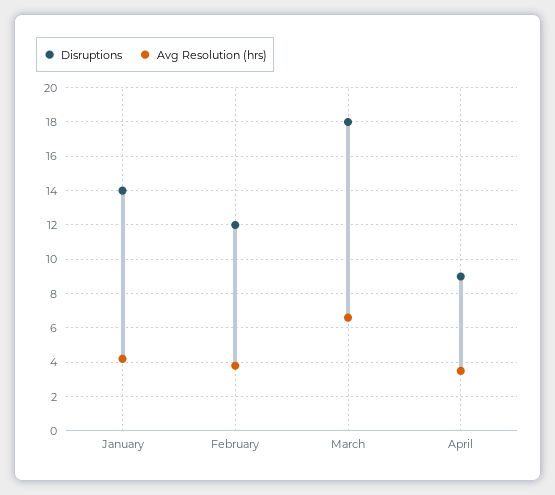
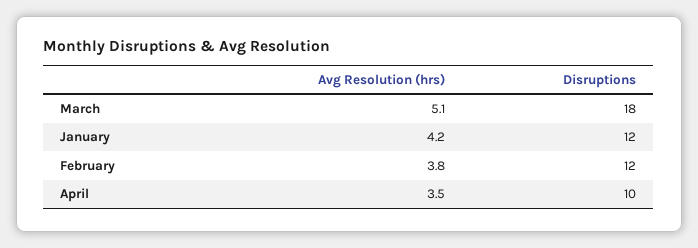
Disruptions, January: 14 -> 12
Avg Resolution (hrs), March: 6.5 -> 5.1
Disruptions, April: 9 -> 10

